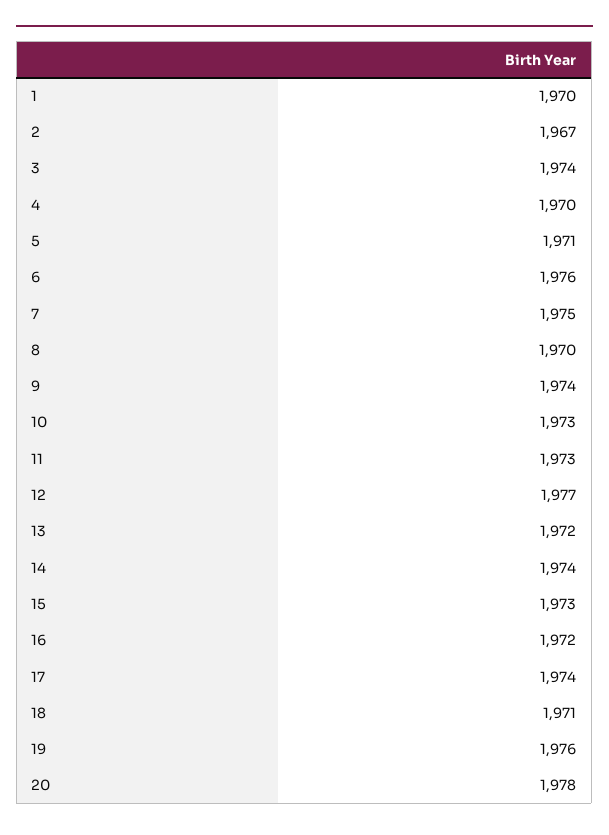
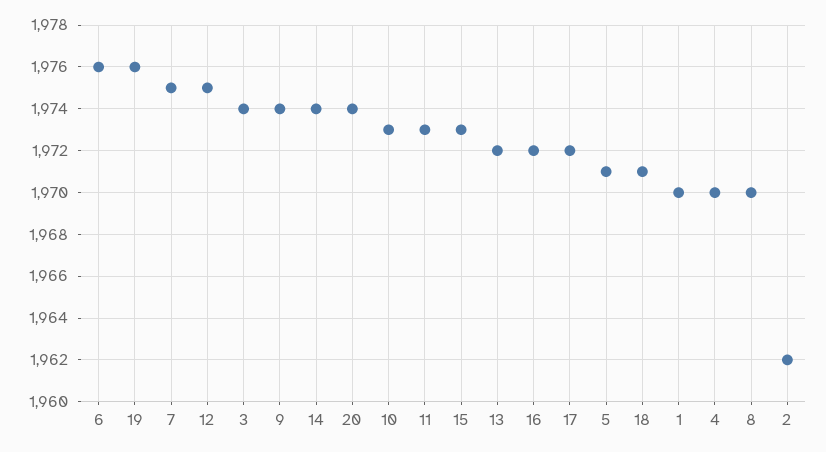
2: 1967 -> 1962
12: 1977 -> 1975
17: 1974 -> 1972
20: 1978 -> 1974

